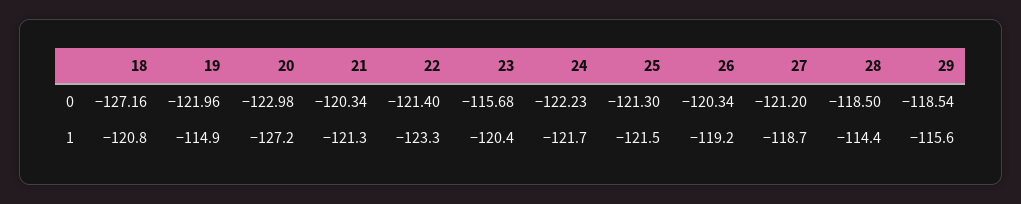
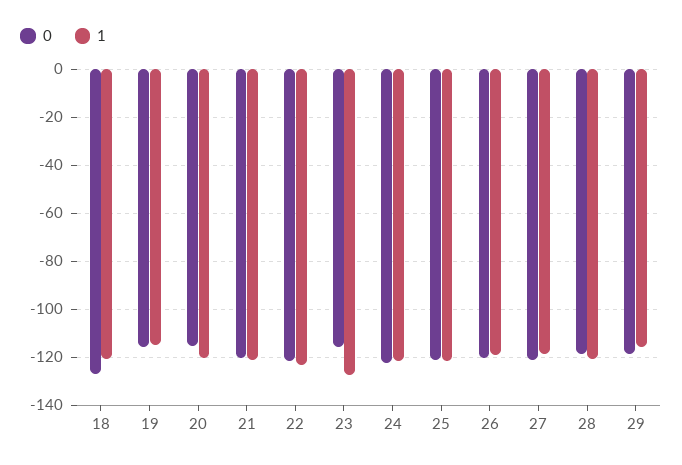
0, 19: -121.96 -> -115
0, 20: -122.98 -> -115
1, 20: -127.2 -> -120
1, 23: -120.4 -> -127.5
1, 28: -114.4 -> -120

